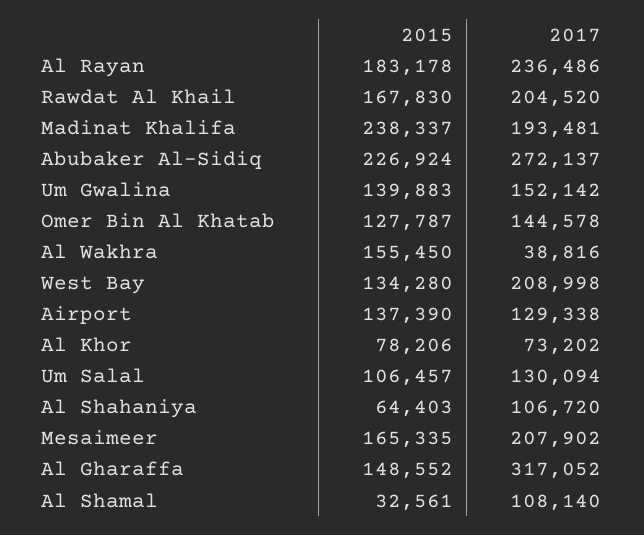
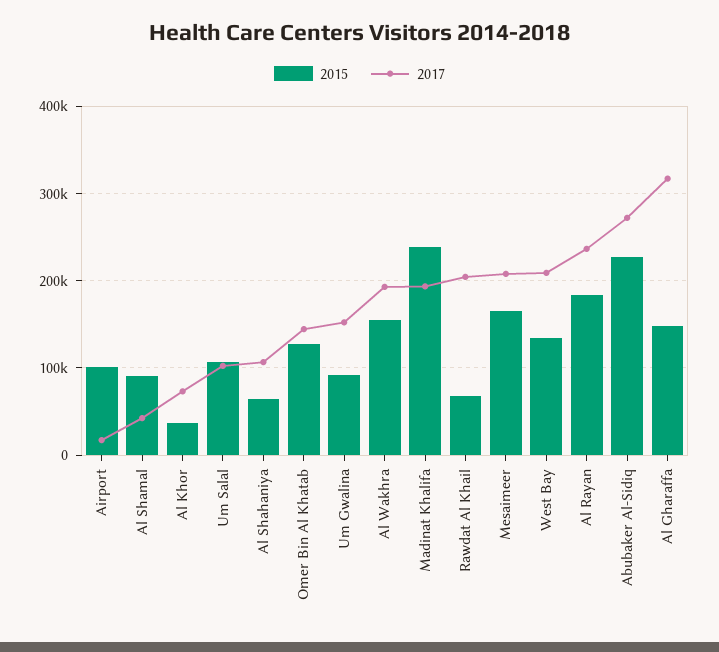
2015, Rawdat Al Khail: 167830 -> 70000
2015, Um Gwalina: 139883 -> 90000
2017, Al Wakhra: 38816 -> 190000
2015, Airport: 137390 -> 100000
2017, Airport: 129338 -> 20000
2015, Al Khor: 78206 -> 40000
2017, Um Salal: 130094 -> 100000
2015, Al Shamal: 32561 -> 90000
2017, Al Shamal: 108140 -> 40000

